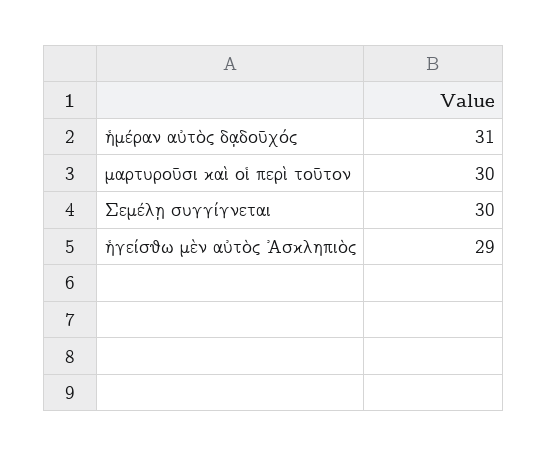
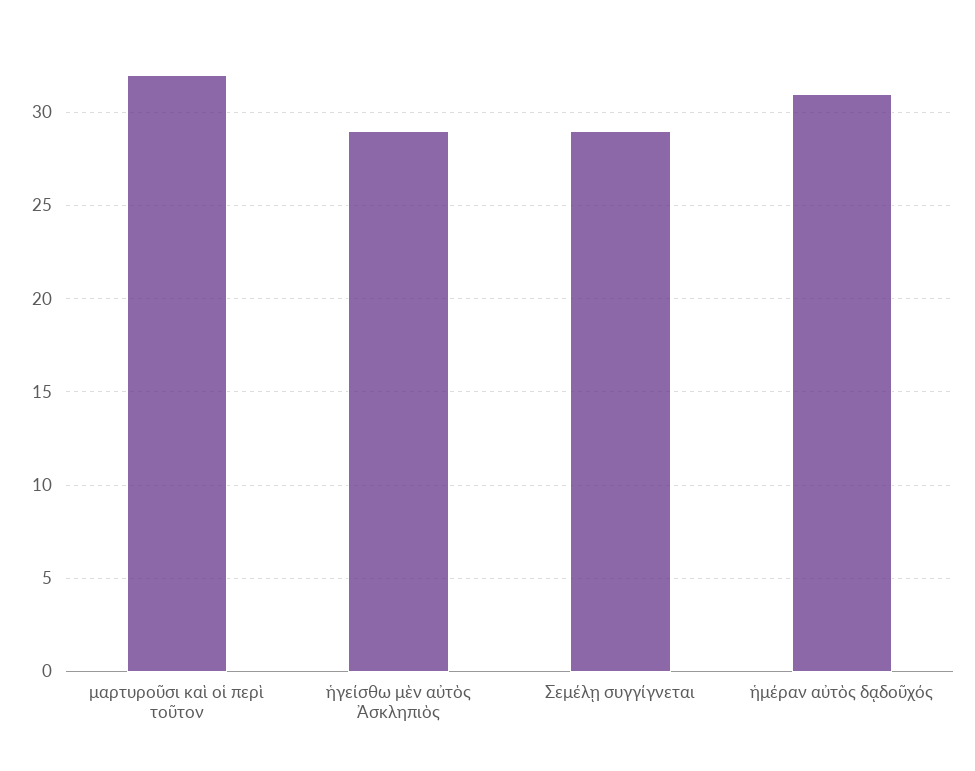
μαρτυροῦσι καὶ οἱ περὶ τοῦτον: 30 -> 32
Σεμέλῃ συγγίγνεται: 30 -> 29

